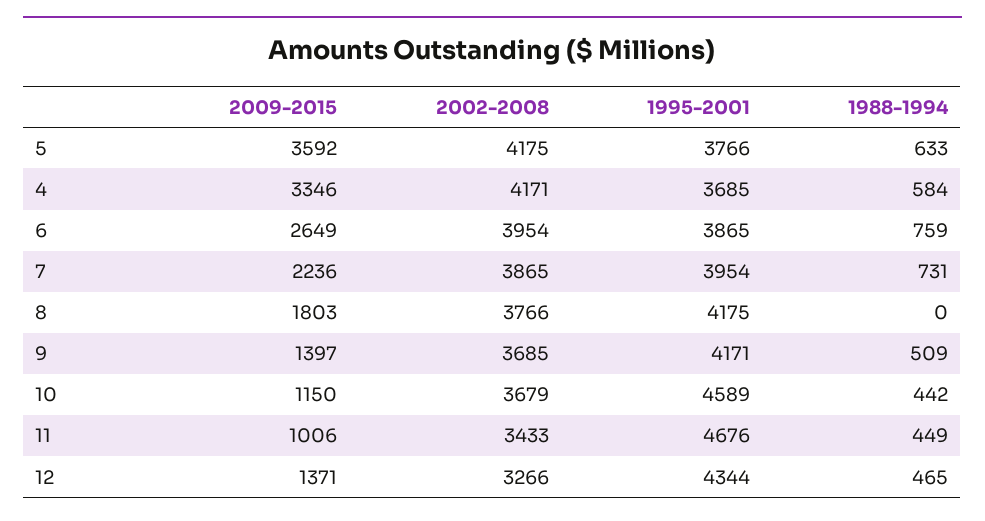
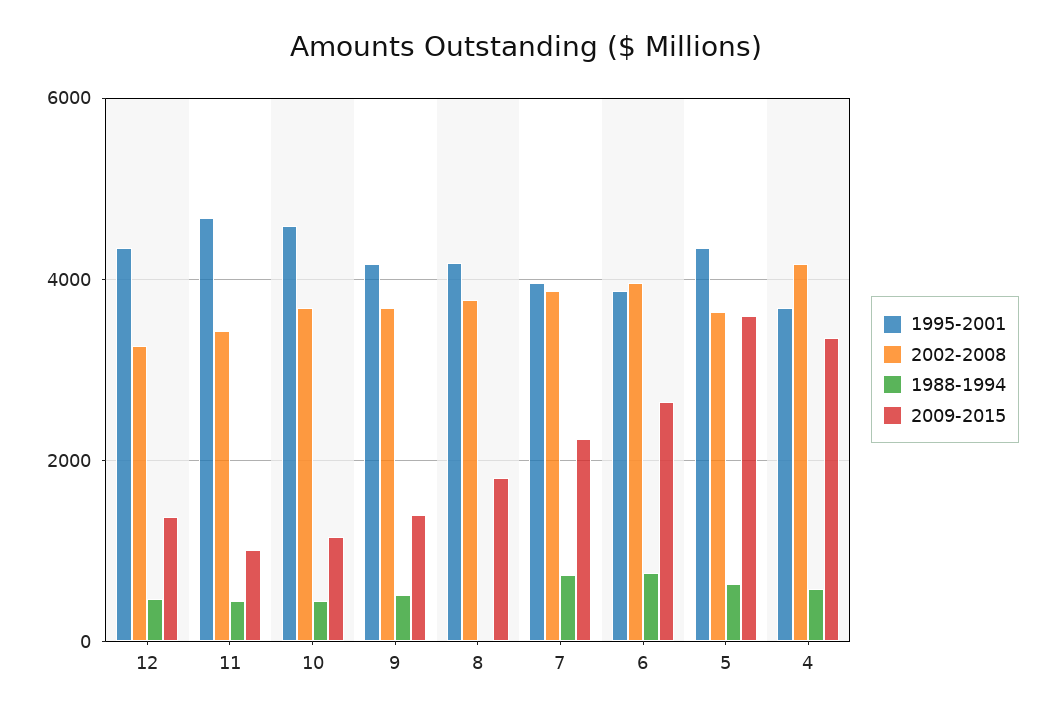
2002-2008, 5: 4175 -> 3600
1995-2001, 5: 3766 -> 4400

